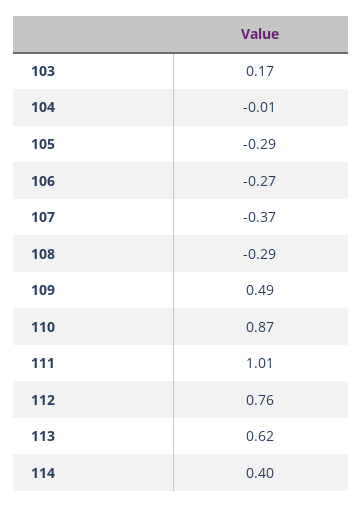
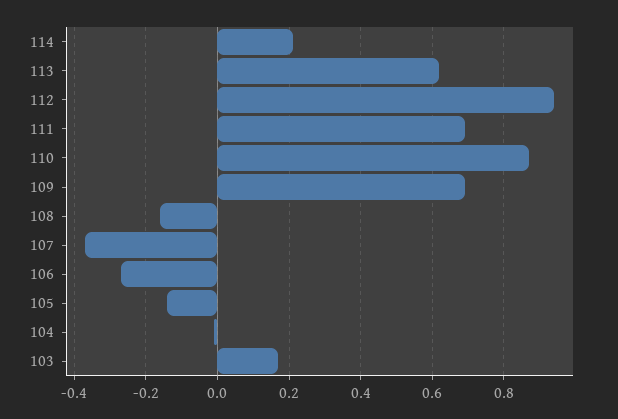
105: -0.29 -> -0.15
108: -0.29 -> -0.15
109: 0.49 -> 0.7
111: 1.01 -> 0.7
112: 0.76 -> 0.95
114: 0.4 -> 0.2

